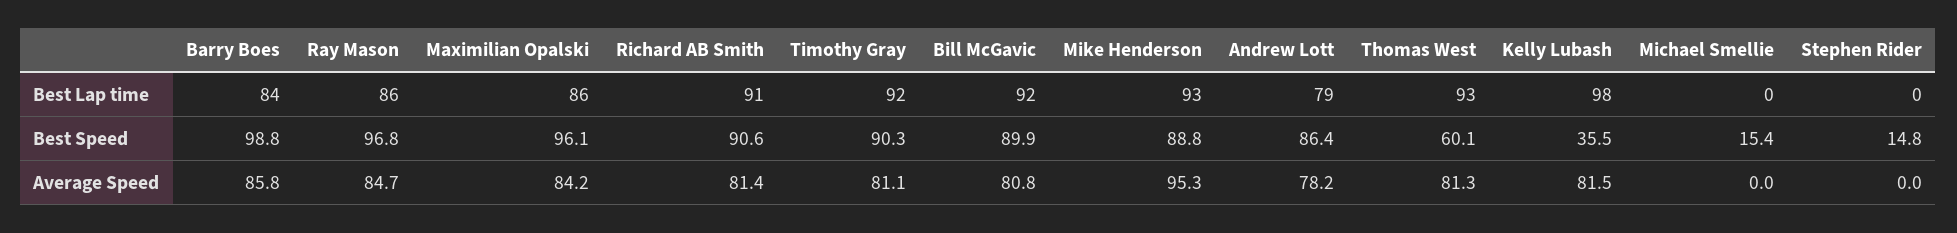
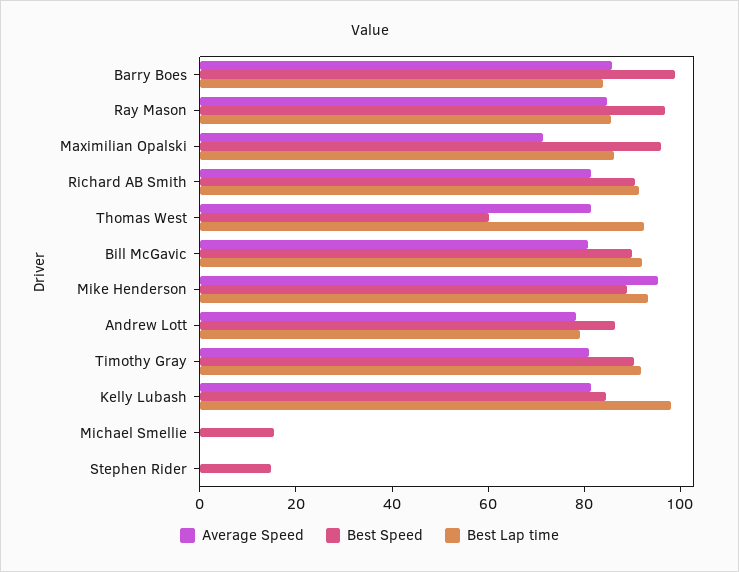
Best Speed, Kelly Lubash: 35.5 -> 85
Average Speed, Maximilian Opalski: 84.2 -> 70

